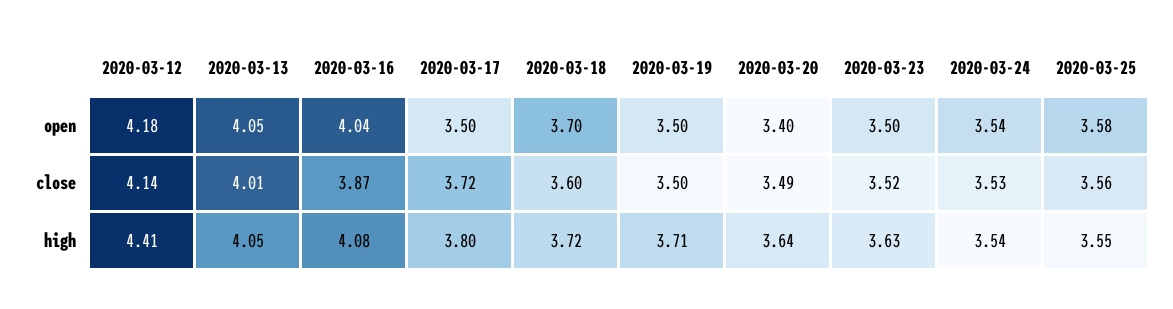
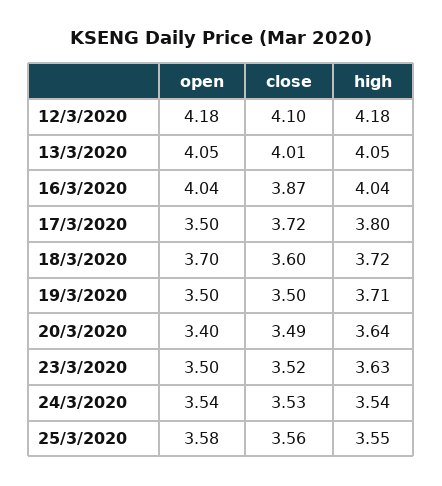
2020-03-12, close: 4.14 -> 4.1
2020-03-12, high: 4.41 -> 4.18
2020-03-16, high: 4.08 -> 4.04

